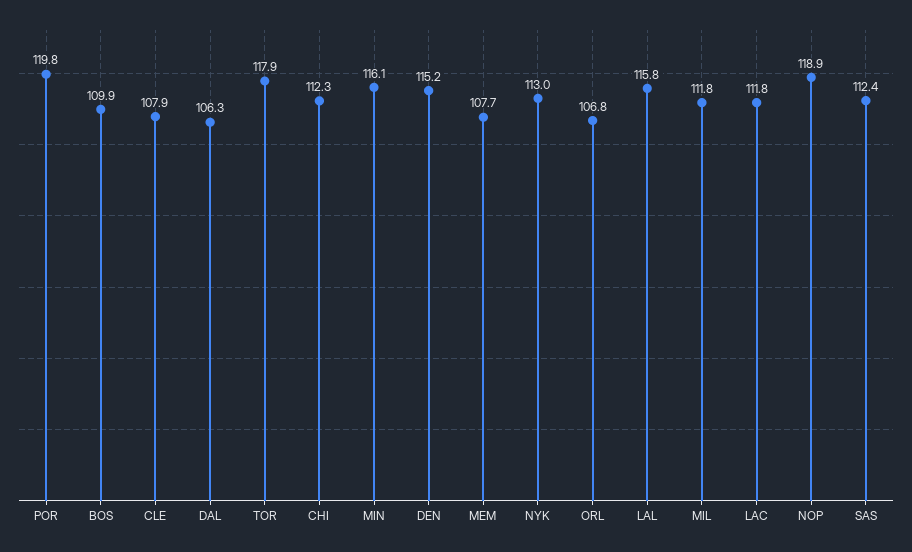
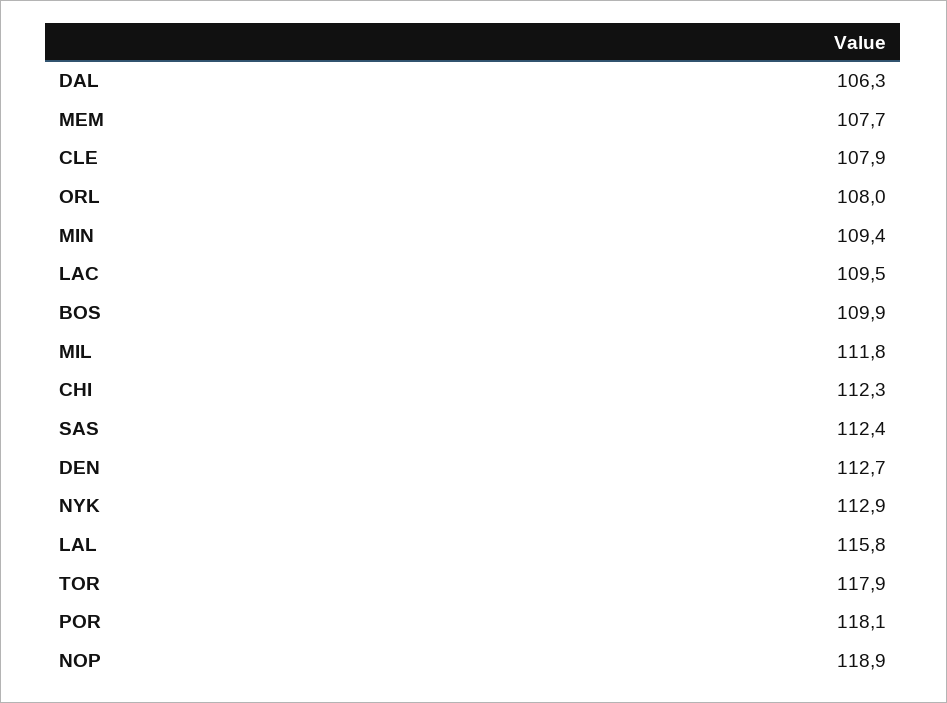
POR: 119.8 -> 118.1
MIN: 116.1 -> 109.4
DEN: 115.2 -> 112.7
NYK: 113 -> 112.9
ORL: 106.8 -> 108
LAC: 111.8 -> 109.5

